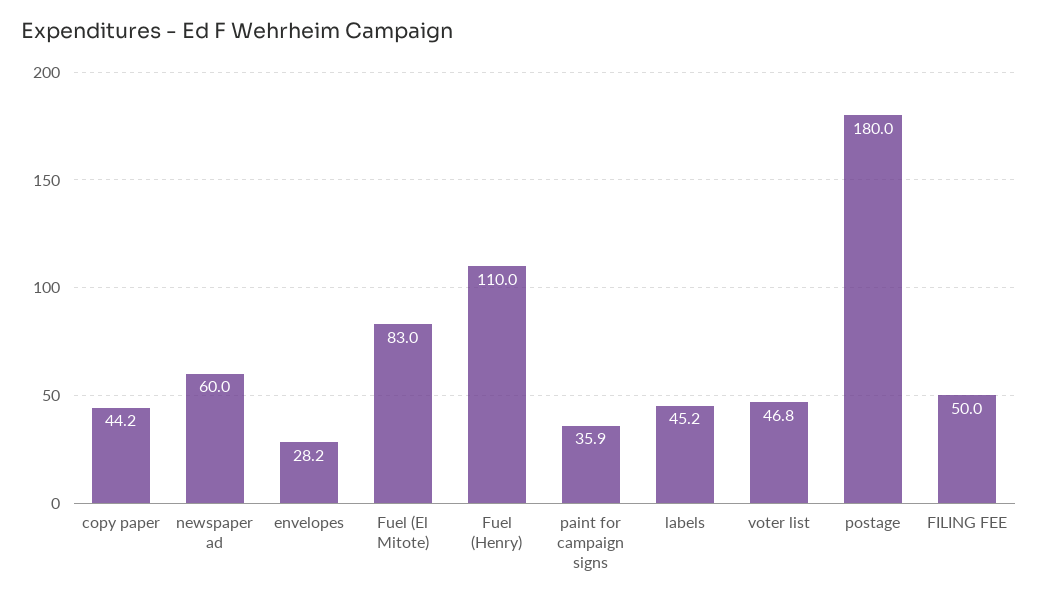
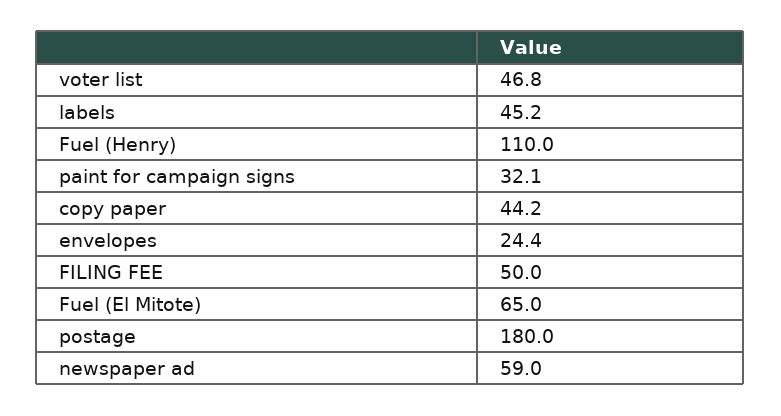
newspaper ad: 60 -> 59
envelopes: 28.2 -> 24.4
Fuel (El Mitote): 83 -> 65
paint for campaign signs: 35.9 -> 32.1

